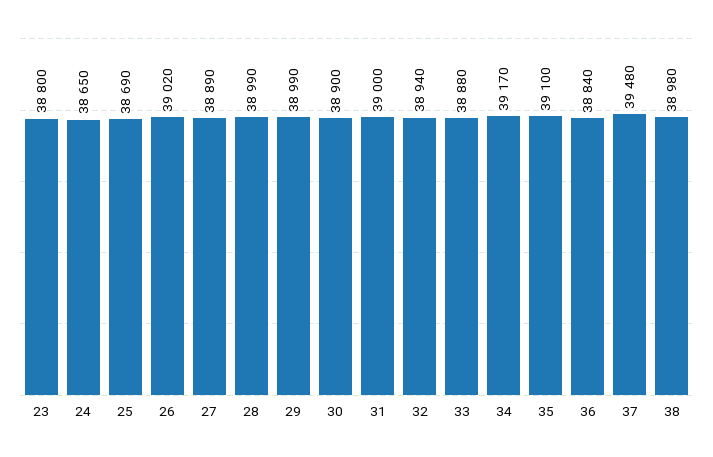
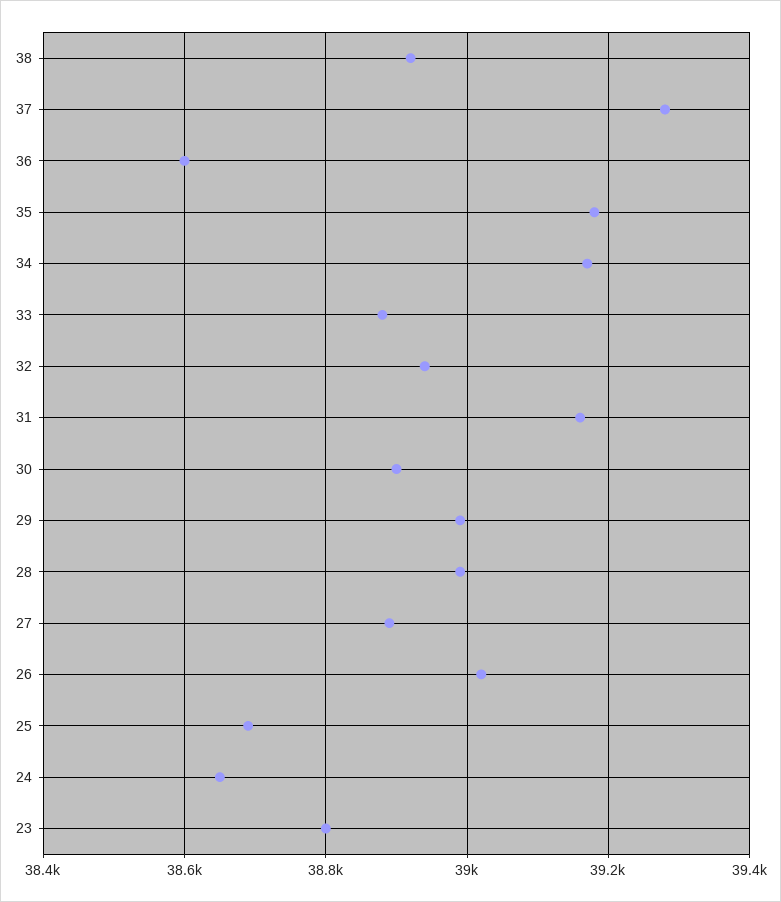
31: 39000 -> 39160
35: 39100 -> 39180
36: 38840 -> 38600
37: 39480 -> 39280
38: 38980 -> 38920

